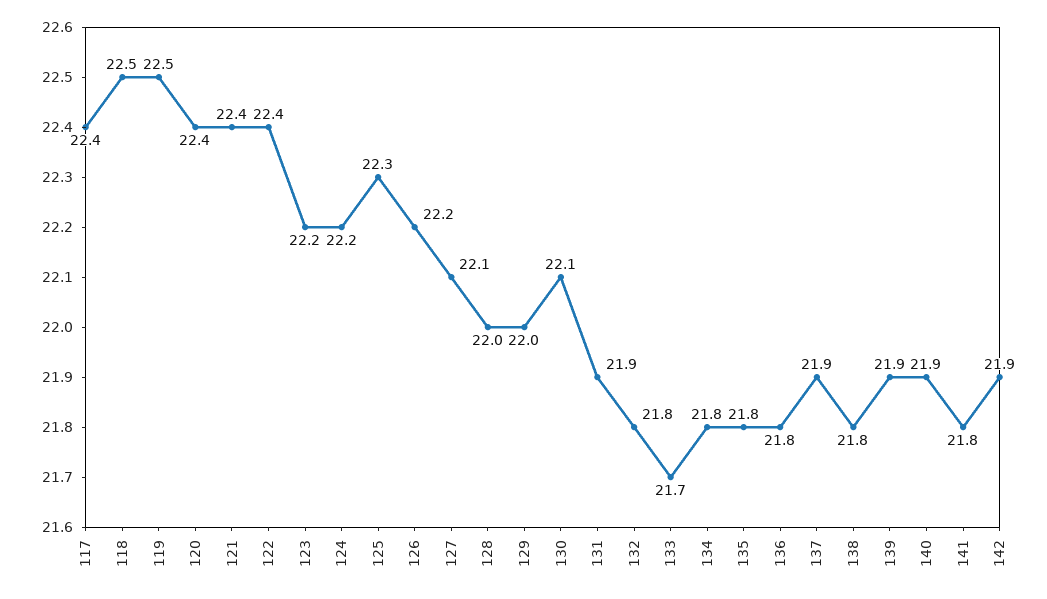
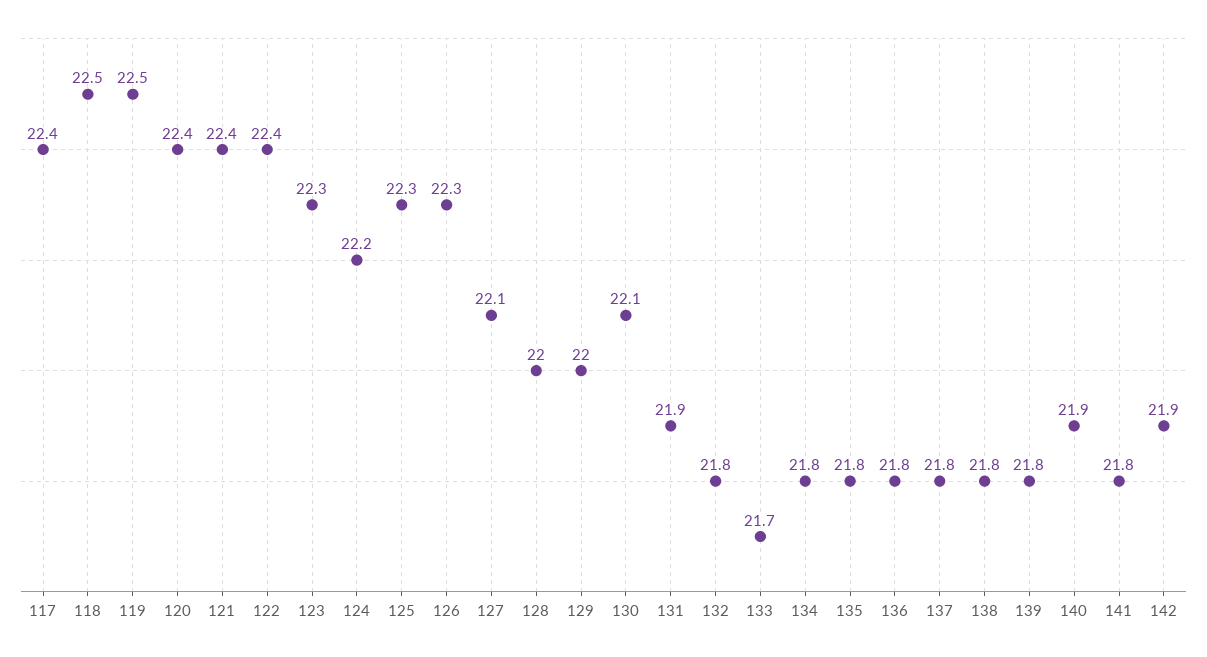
123: 22.2 -> 22.3
126: 22.2 -> 22.3
137: 21.9 -> 21.8
139: 21.9 -> 21.8

